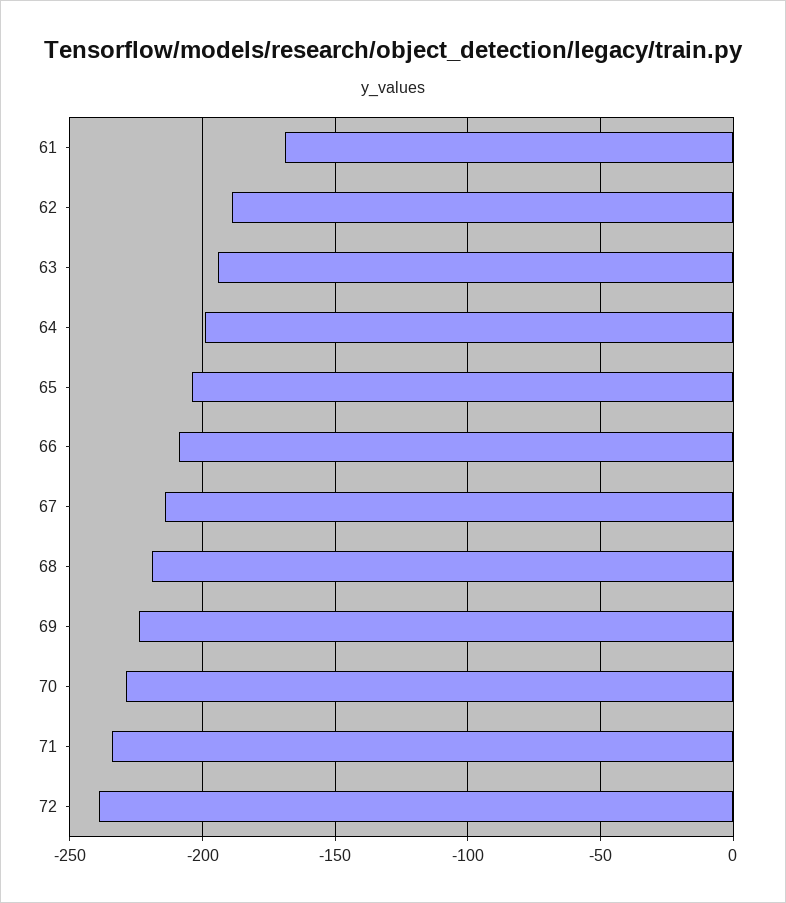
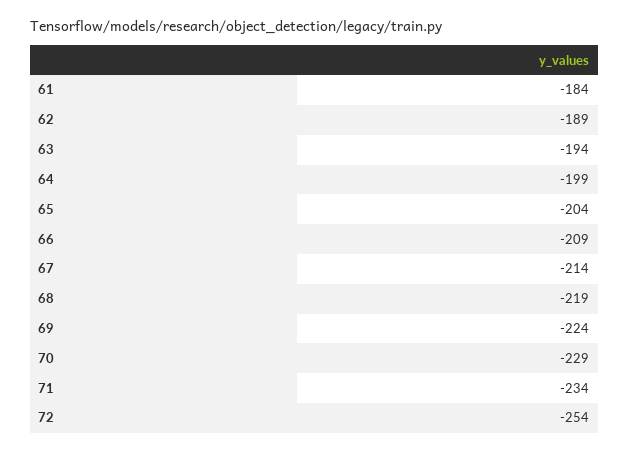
61: -170 -> -184
72: -240 -> -254

